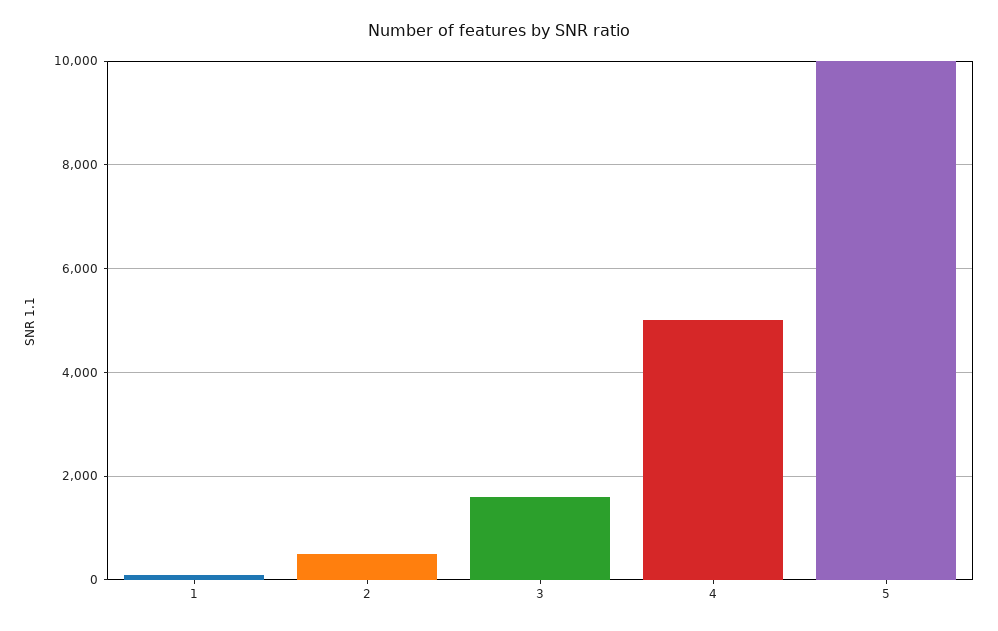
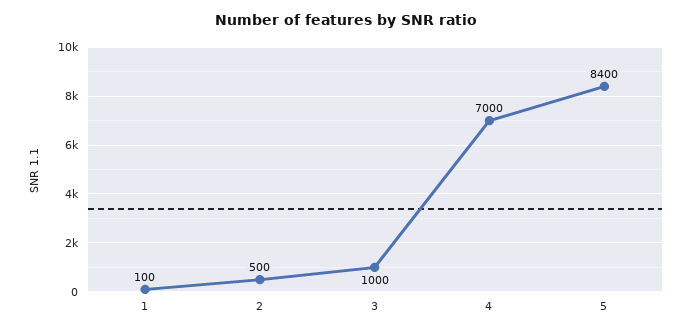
3: 1600 -> 1000
4: 5000 -> 7000
5: 10000 -> 8400

